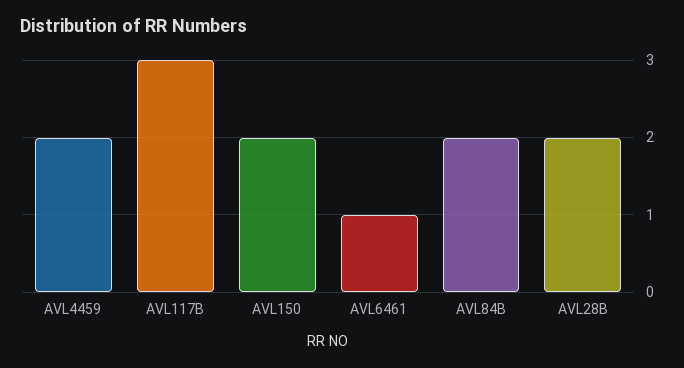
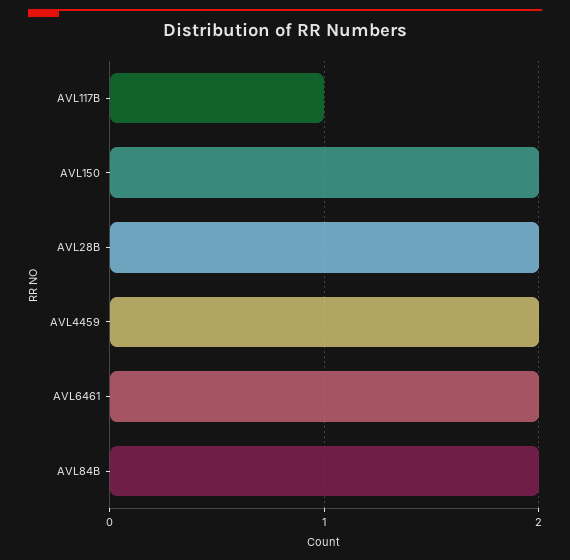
AVL117B: 3 -> 1
AVL6461: 1 -> 2

